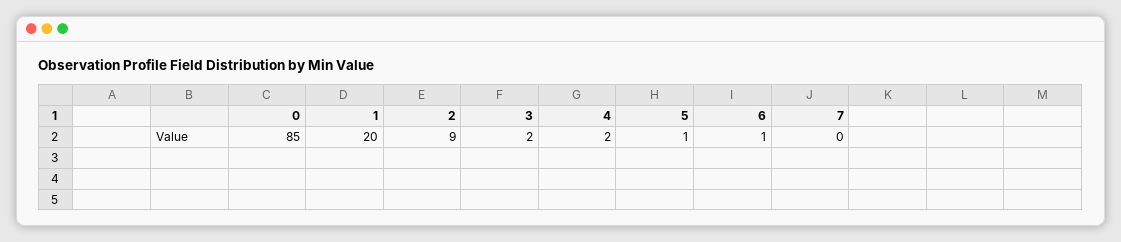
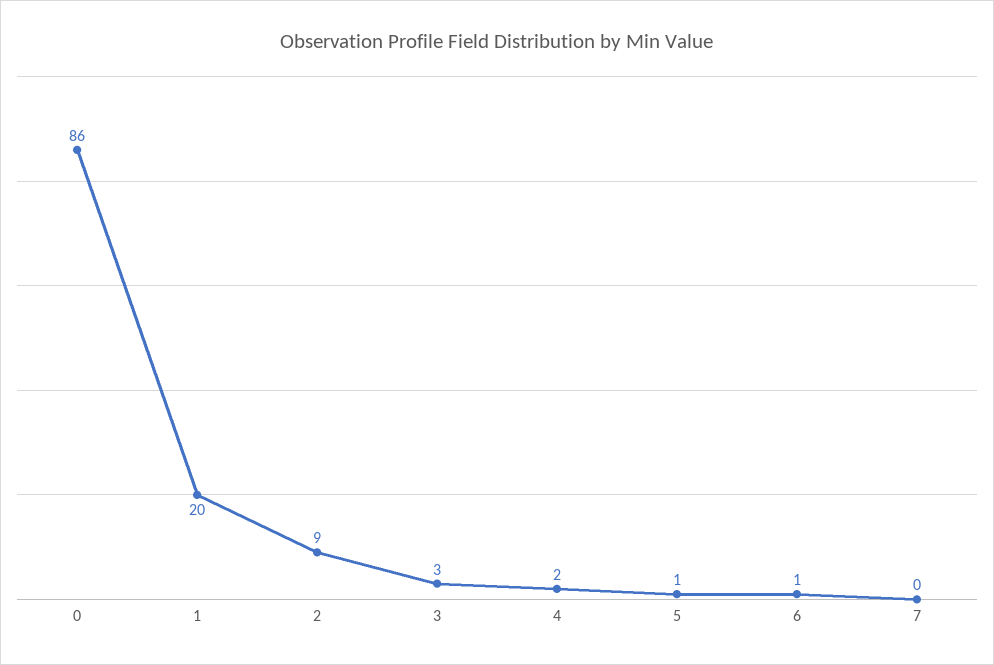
0: 85 -> 86
3: 2 -> 3

